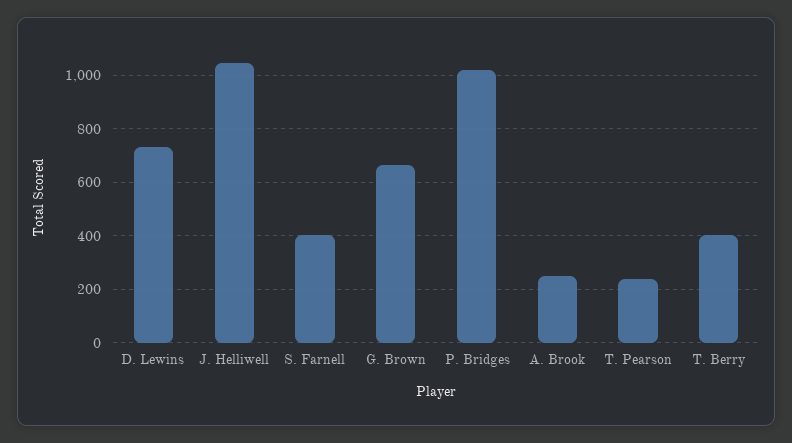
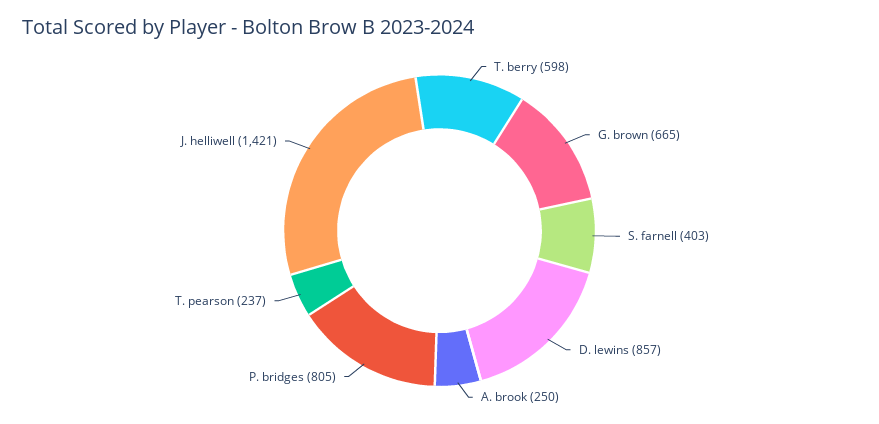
D. Lewins: 725 -> 857
J. Helliwell: 1050 -> 1421
P. Bridges: 1025 -> 805
T. Berry: 400 -> 598

